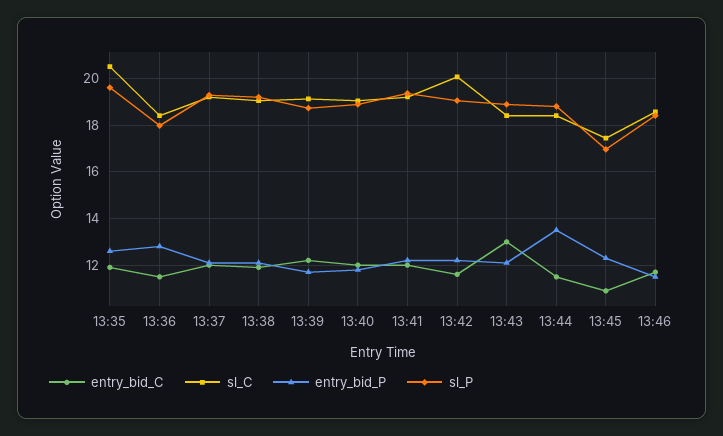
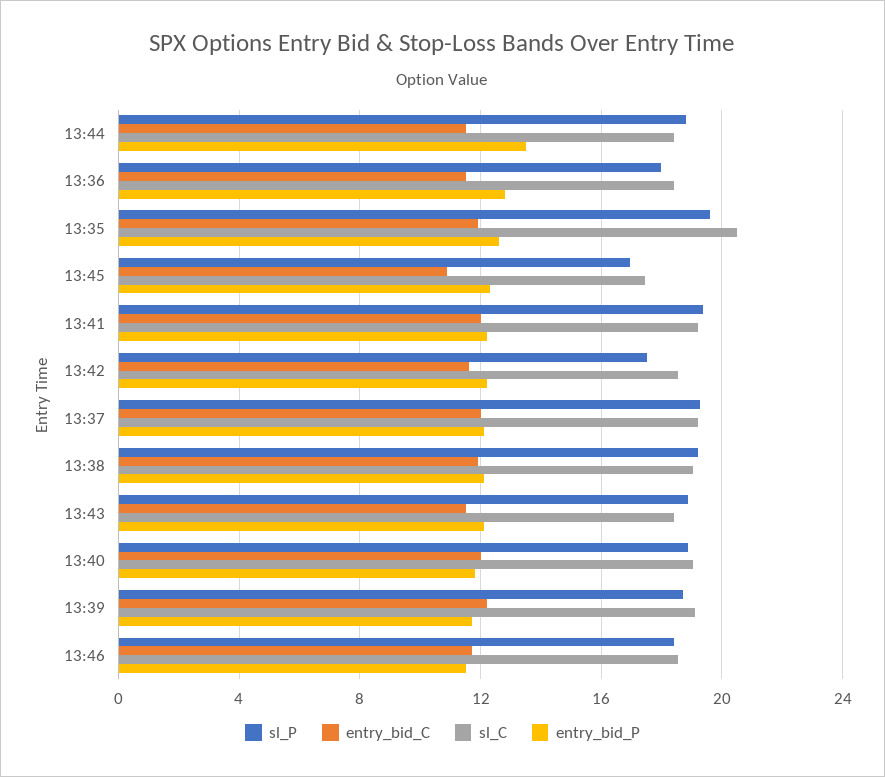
sl_C, 13:42: 20 -> 18.5
sl_P, 13:42: 19 -> 17.5
entry_bid_C, 13:43: 13 -> 11.5

